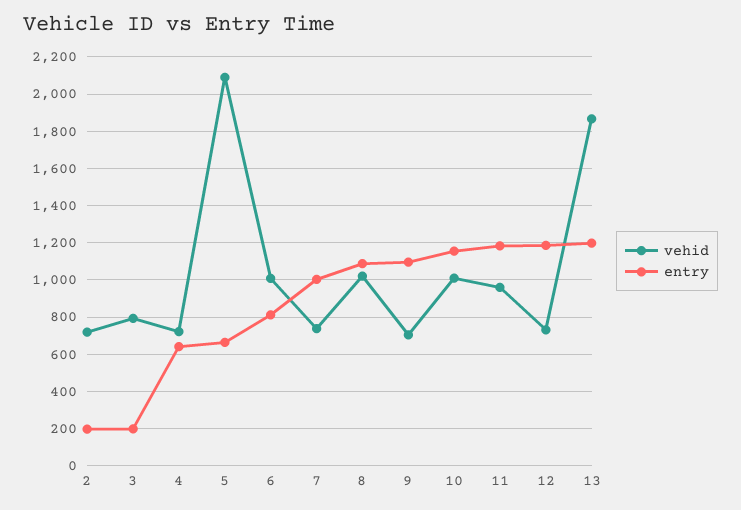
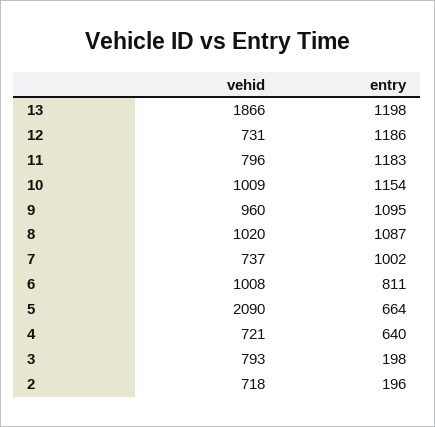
vehid, 9: 700 -> 960
vehid, 11: 950 -> 796

